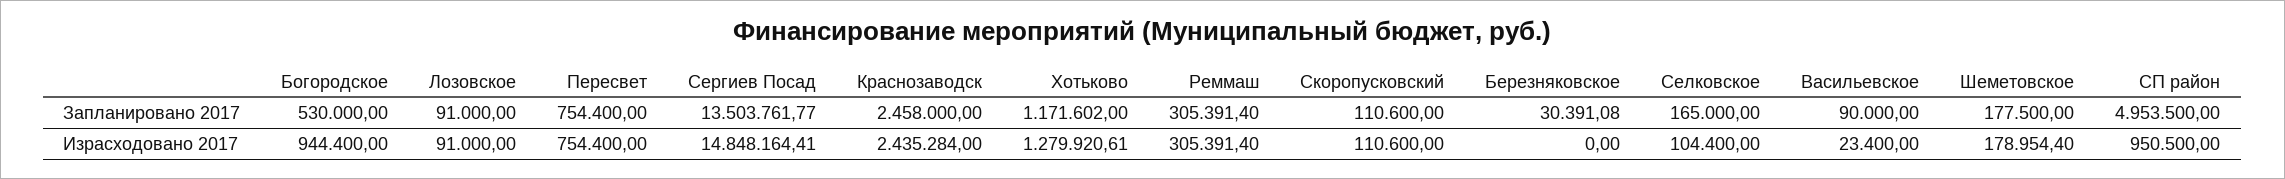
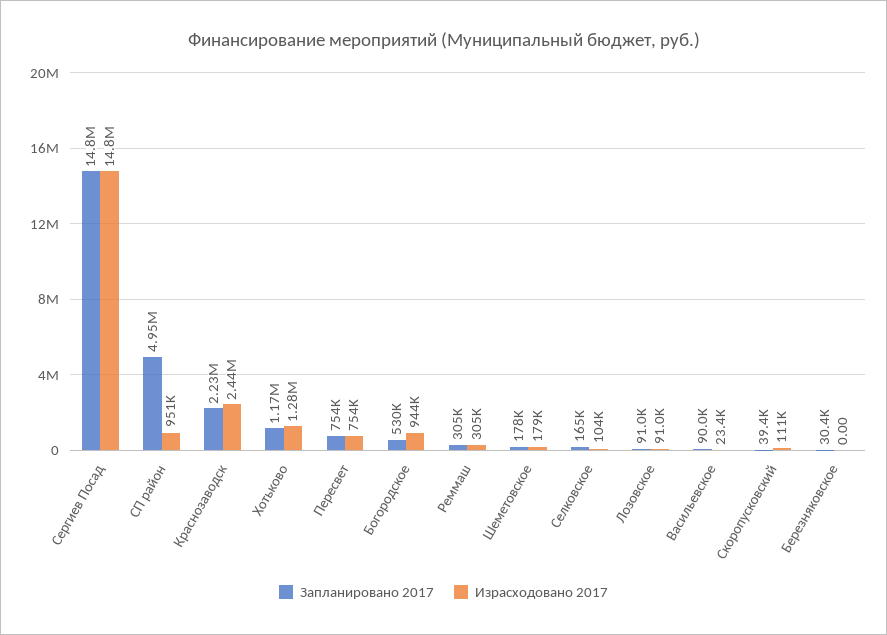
Запланировано 2017, Сергиев Посад: 13503761.77 -> 14800000
Запланировано 2017, Краснозаводск: 2458000 -> 2230000
Запланировано 2017, Скоропусковский: 110600 -> 39400

